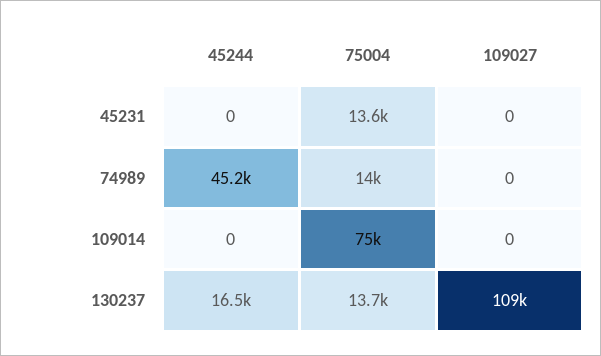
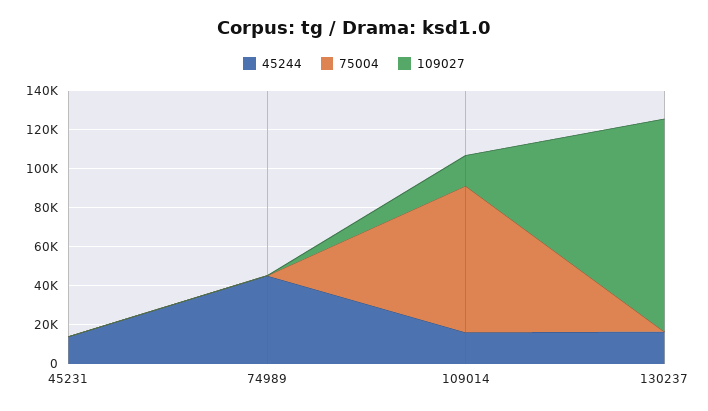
45244, 45231: 0 -> 15000
75004, 45231: 13600 -> 0
75004, 74989: 14000 -> 0
45244, 109014: 0 -> 15000
109027, 109014: 0 -> 15000
75004, 130237: 13700 -> 0

